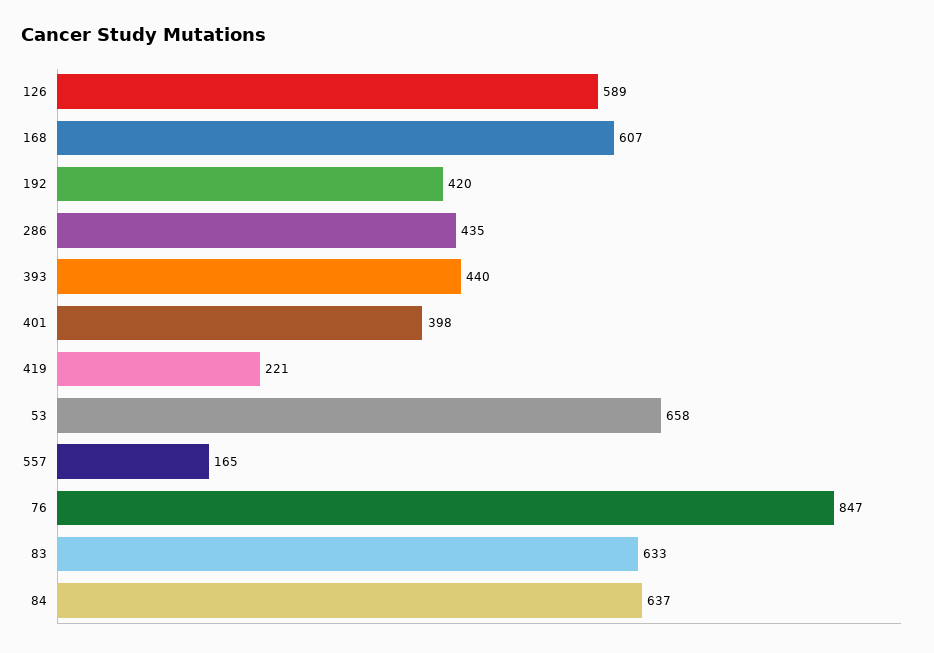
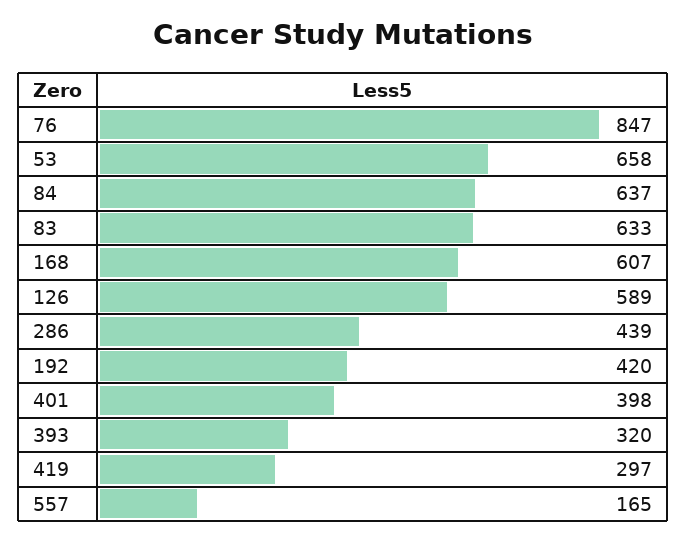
286: 435 -> 439
393: 440 -> 320
419: 221 -> 297

